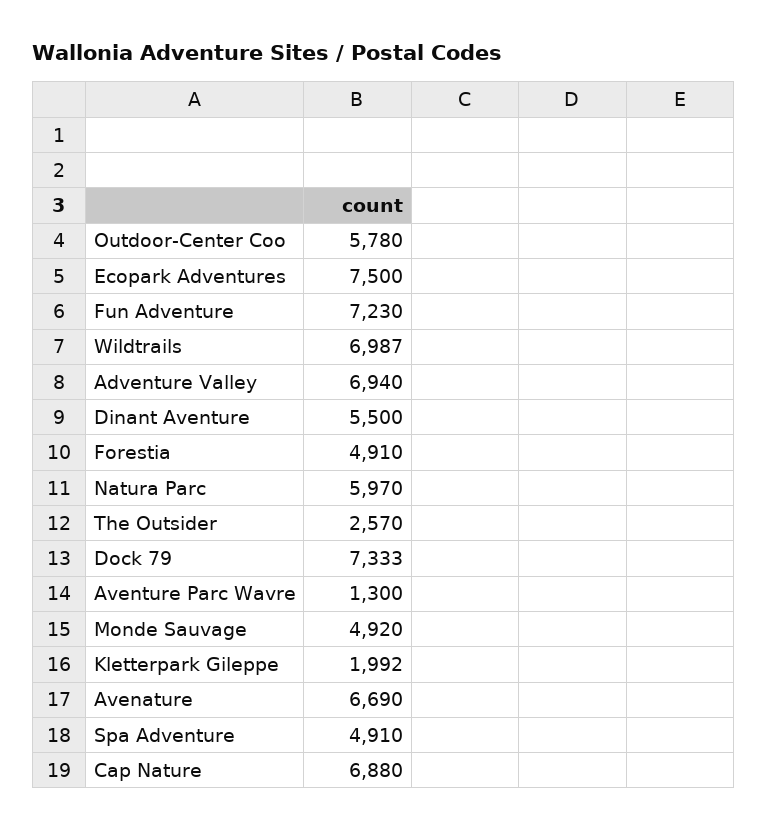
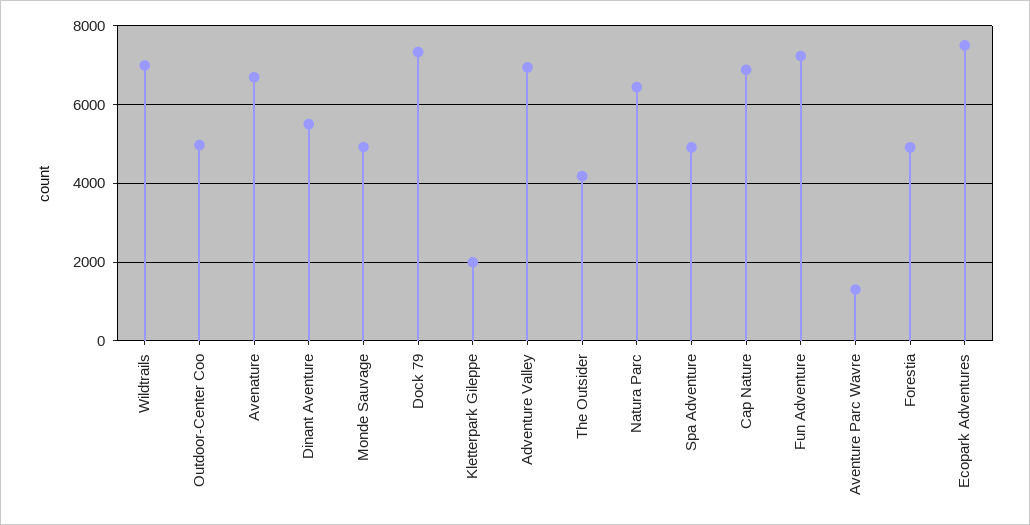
Outdoor-Center Coo: 5780 -> 5000
Natura Parc: 5970 -> 6400
The Outsider: 2570 -> 4200

